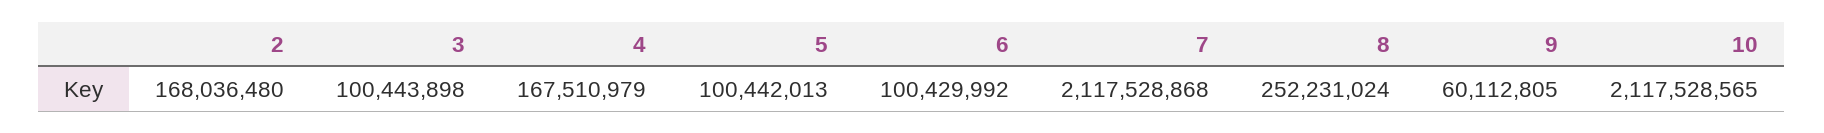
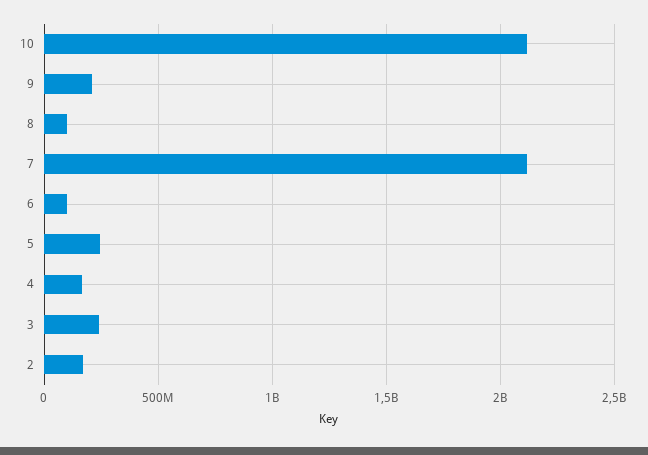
3: 100443898 -> 250000000
5: 100442013 -> 250000000
8: 252231024 -> 100000000
9: 60112805 -> 200000000

